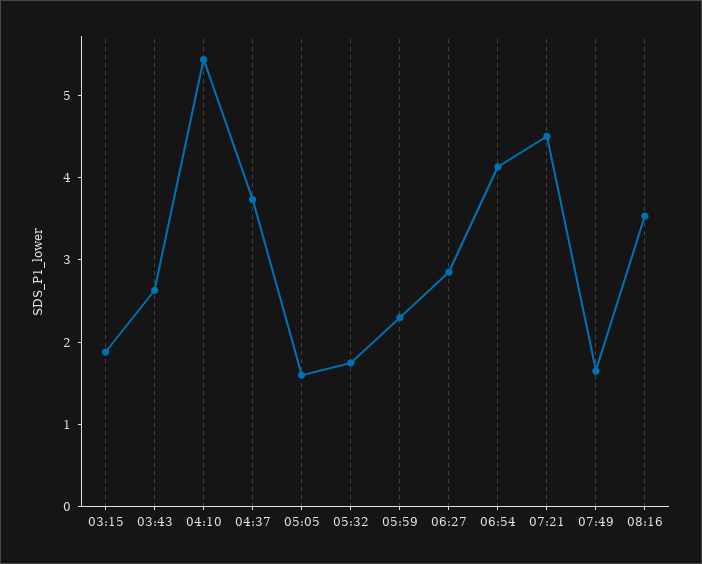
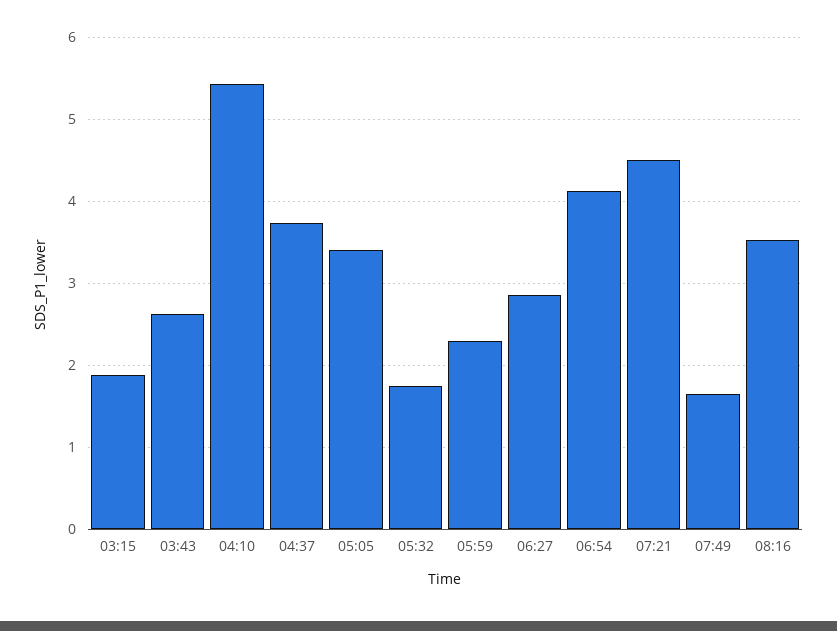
05:05: 1.6 -> 3.4

